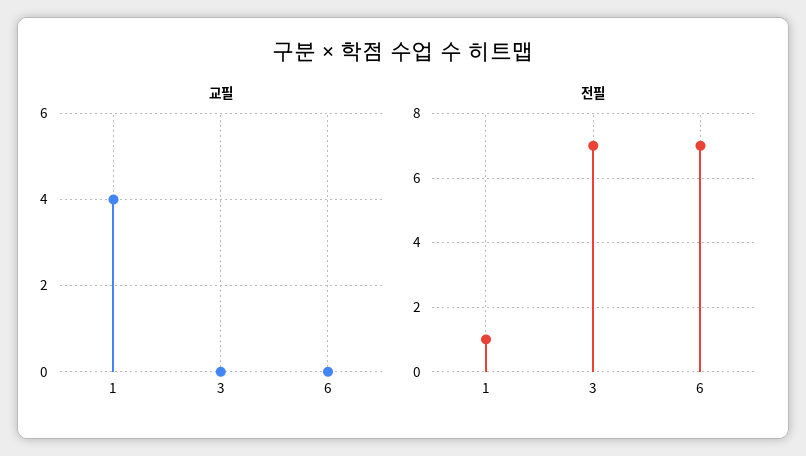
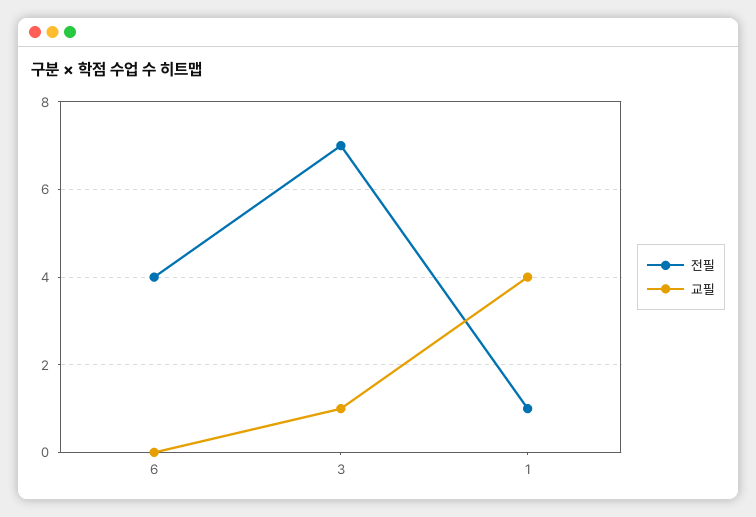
교필, 3: 0 -> 1
전필, 6: 7 -> 4

